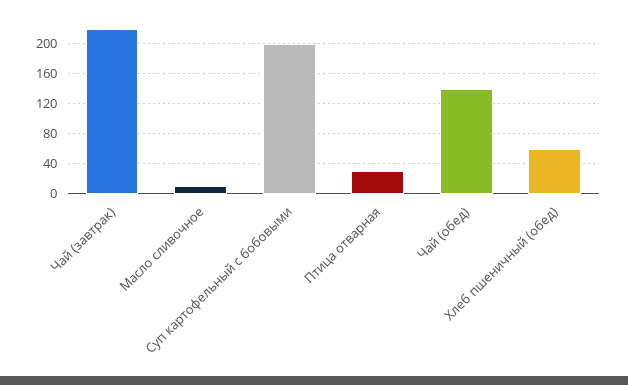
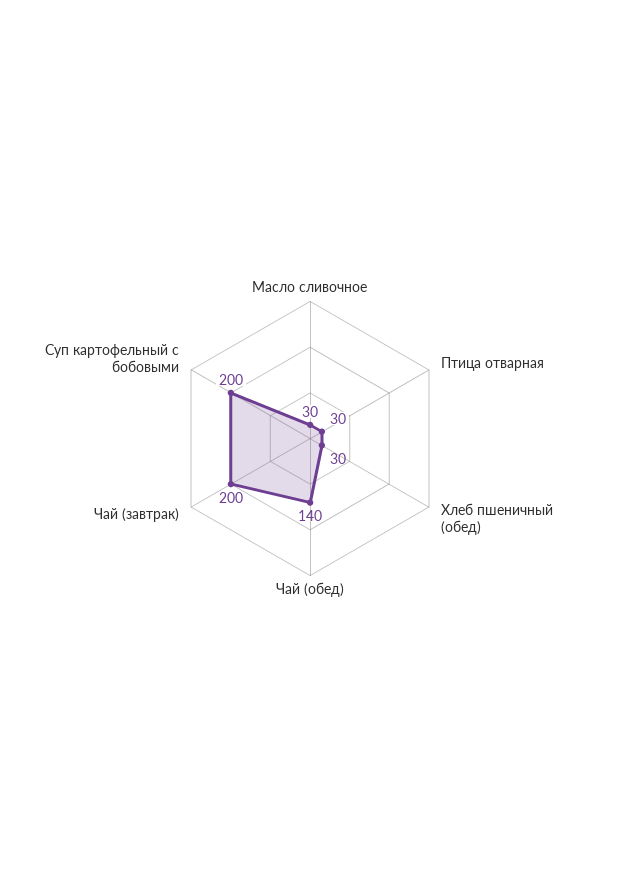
Чай (завтрак): 220 -> 200
Масло сливочное: 10 -> 30
Хлеб пшеничный (обед): 60 -> 30

